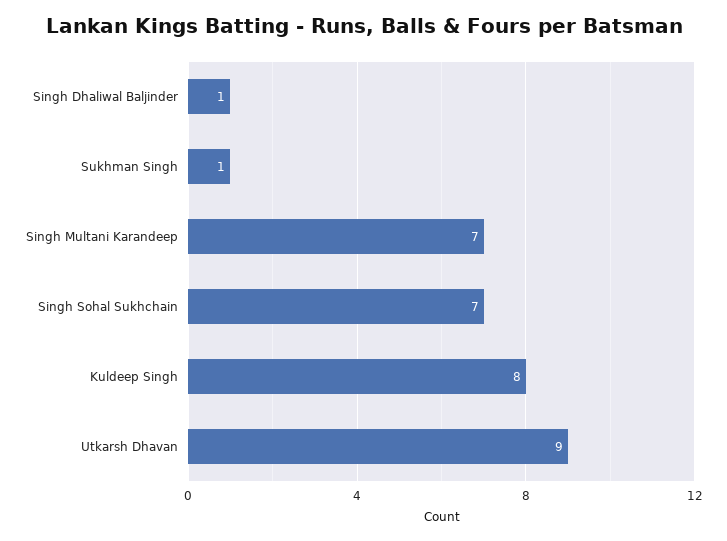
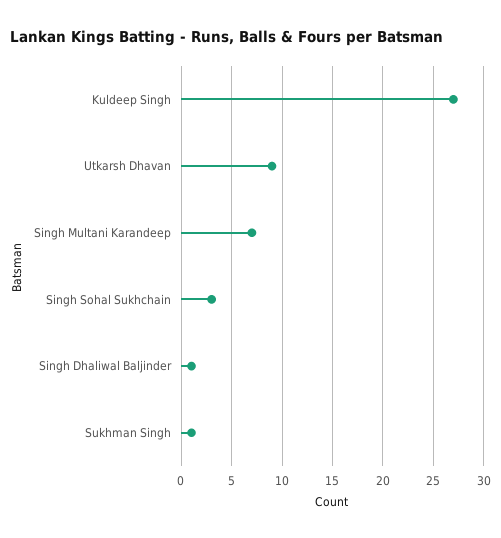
Singh Sohal Sukhchain: 7 -> 3
Kuldeep Singh: 8 -> 27

